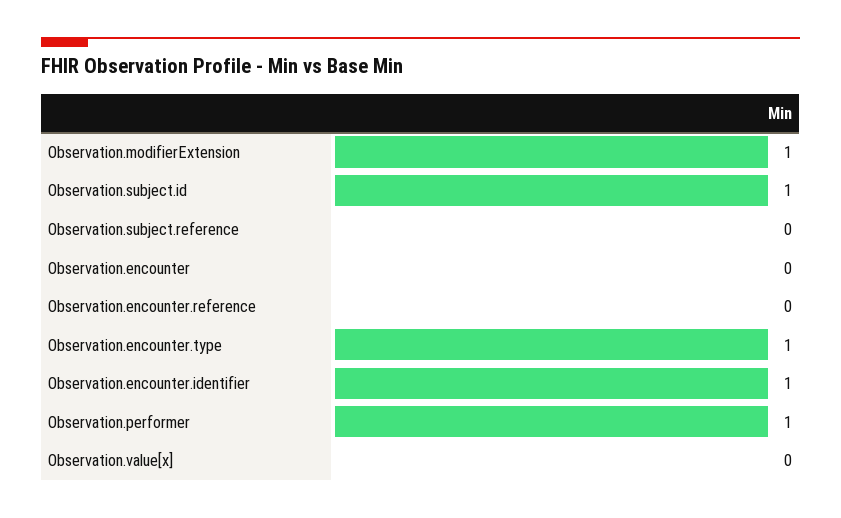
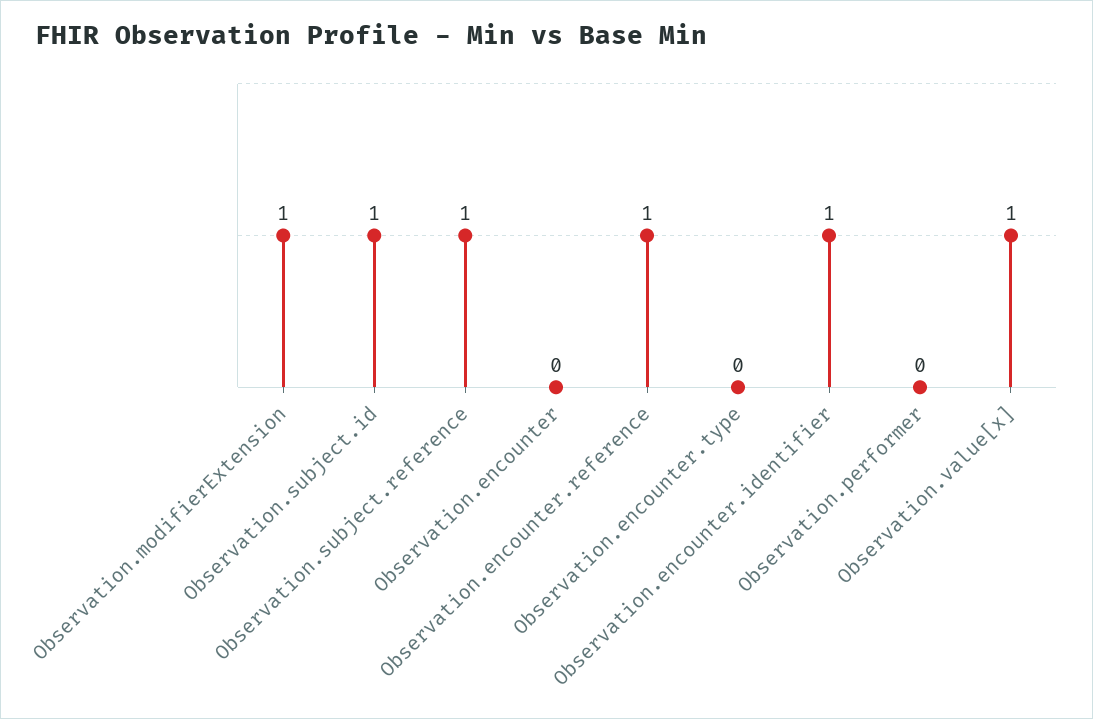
Observation.subject.reference: 0 -> 1
Observation.encounter.reference: 0 -> 1
Observation.encounter.type: 1 -> 0
Observation.performer: 1 -> 0
Observation.value[x]: 0 -> 1

